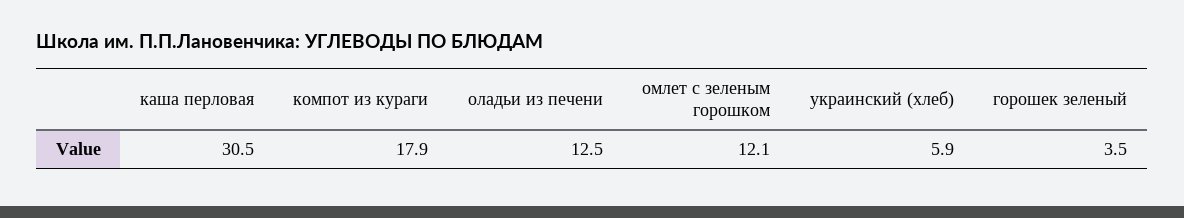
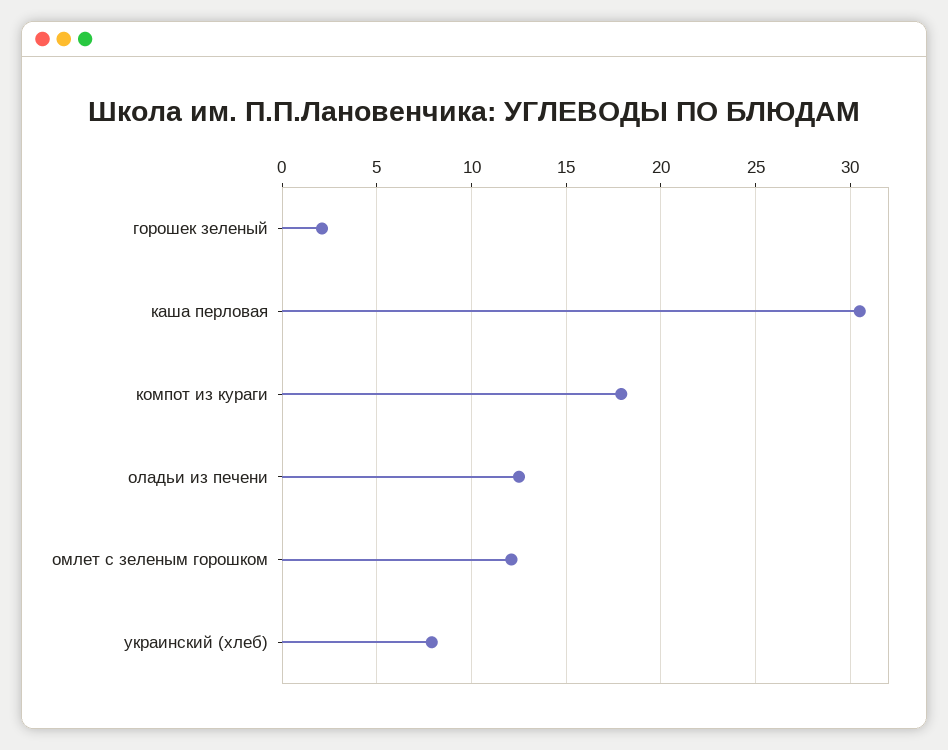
украинский (хлеб): 5.9 -> 8
горошек зеленый: 3.5 -> 2

